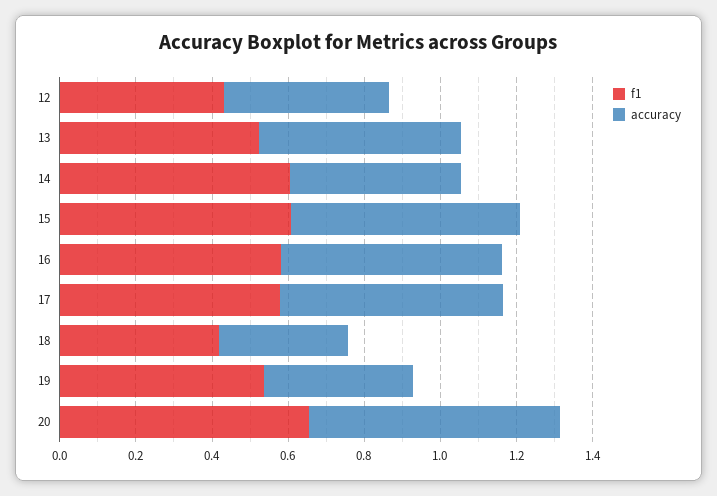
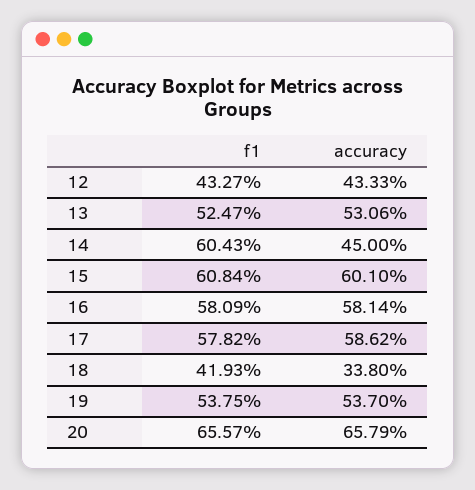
accuracy, 19: 0.4 -> 0.537

